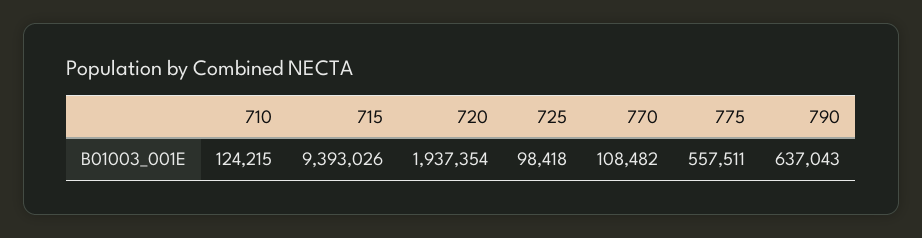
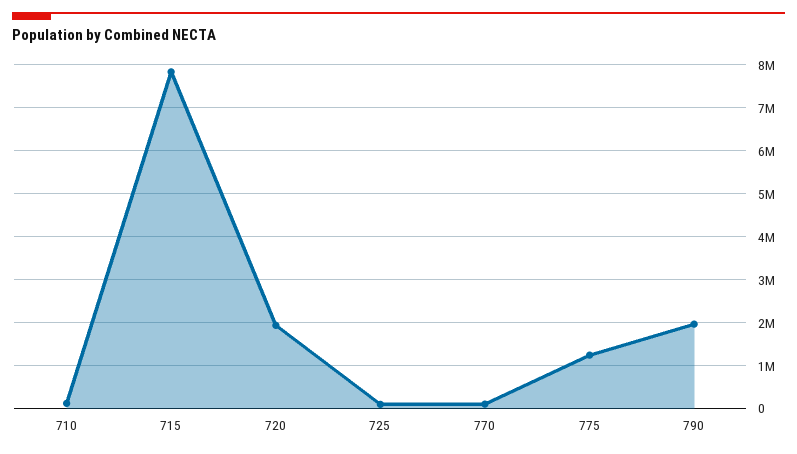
715: 9393026 -> 7800000
775: 557511 -> 1200000
790: 637043 -> 2000000

